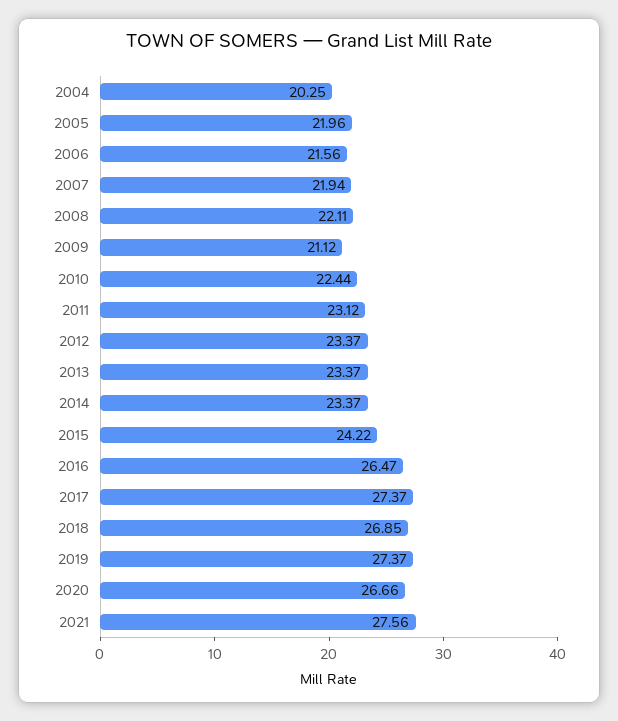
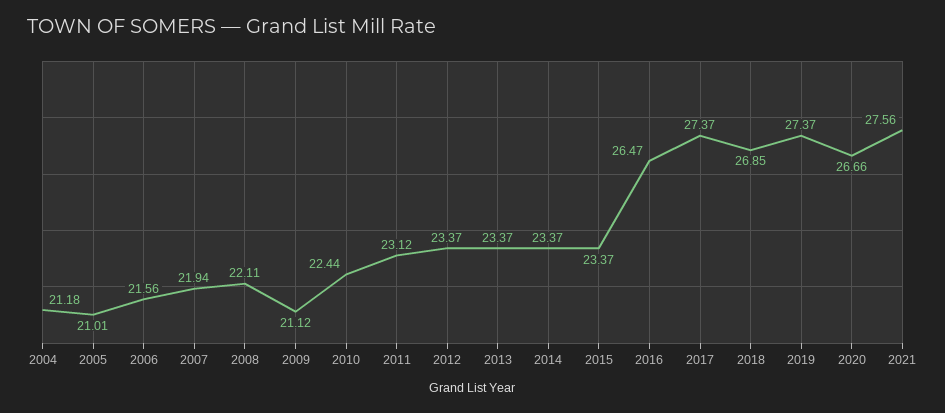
2004: 20.25 -> 21.18
2005: 21.96 -> 21.01
2015: 24.22 -> 23.37

